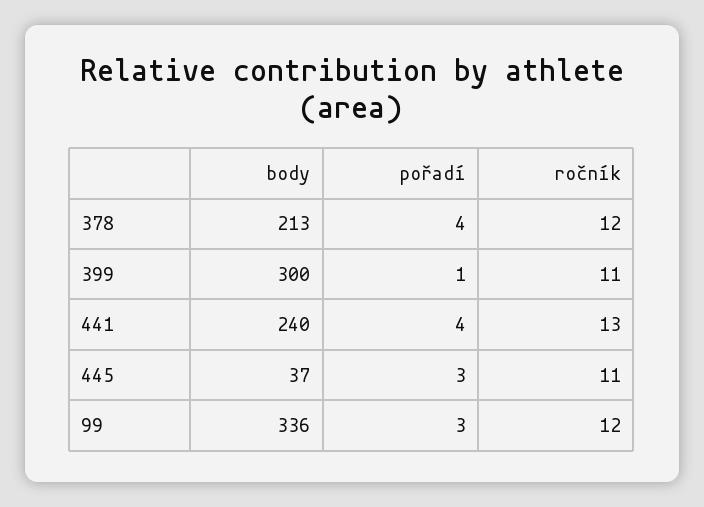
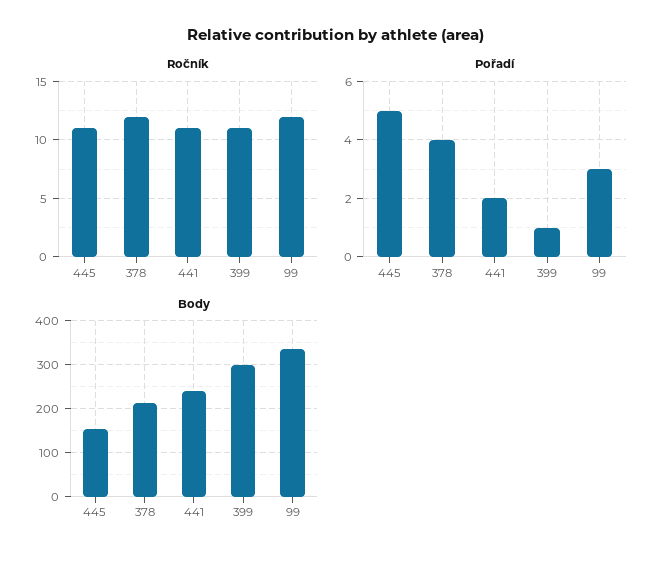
pořadí, 441: 4 -> 2
ročník, 441: 13 -> 11
body, 445: 37 -> 160
pořadí, 445: 3 -> 5

